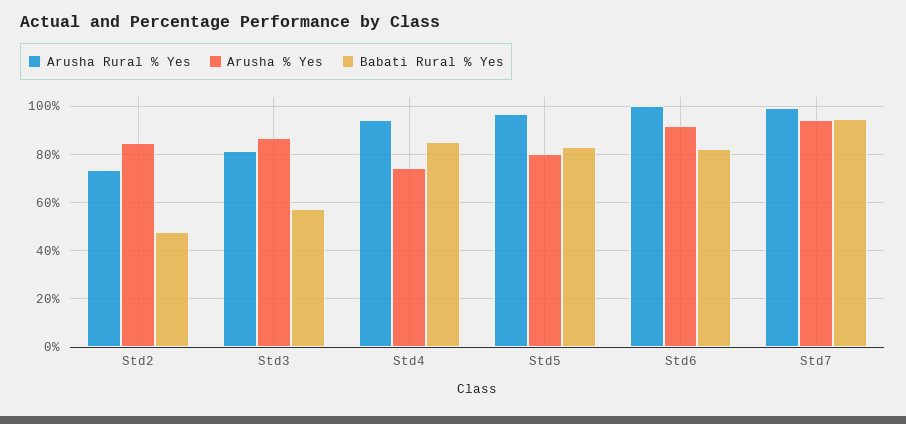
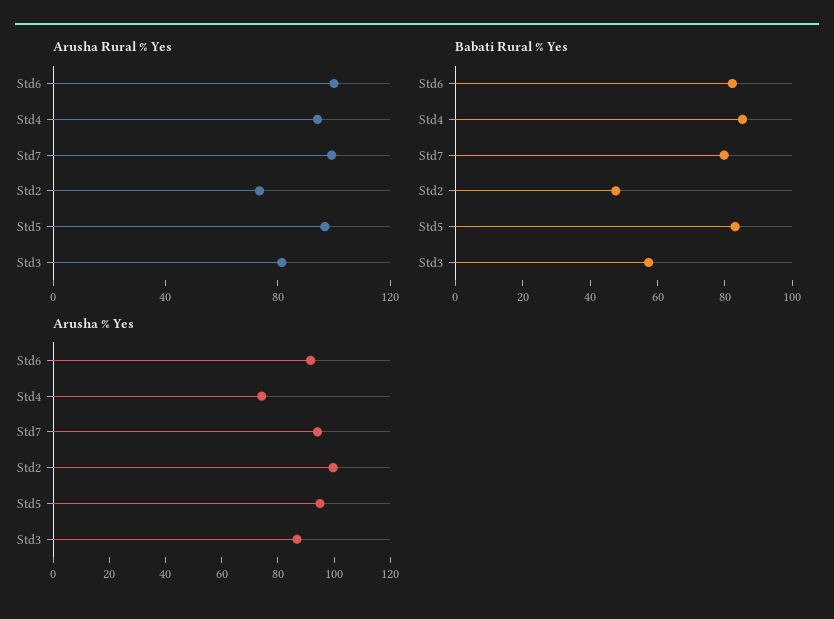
Arusha % Yes, Std2: 85 -> 100
Arusha % Yes, Std5: 80 -> 95
Babati Rural % Yes, Std7: 95 -> 80

